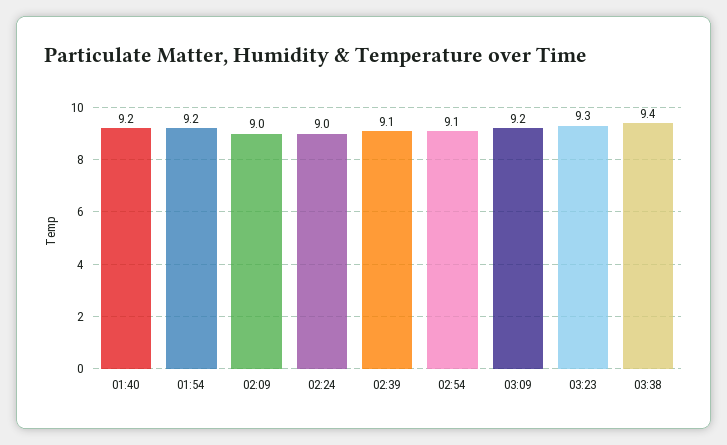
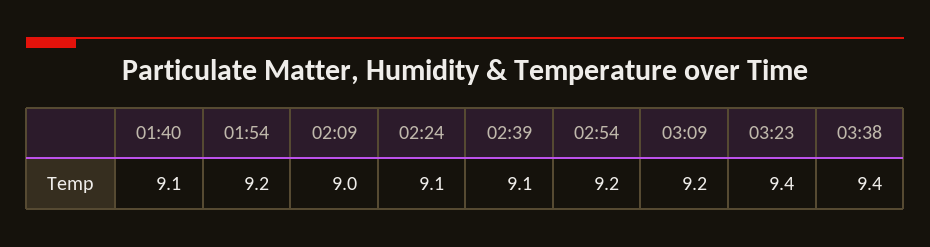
01:40: 9.2 -> 9.1
02:24: 9 -> 9.1
02:54: 9.1 -> 9.2
03:23: 9.3 -> 9.4

